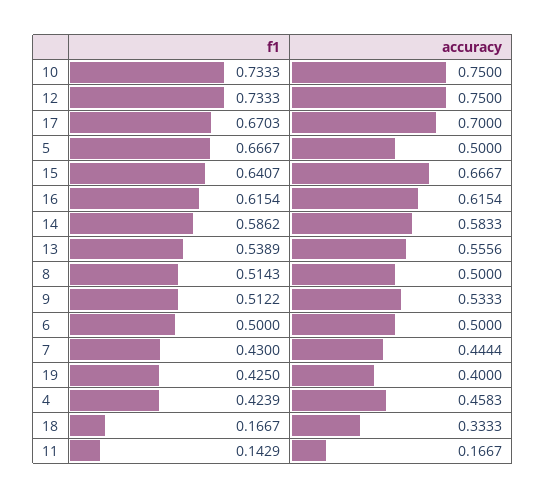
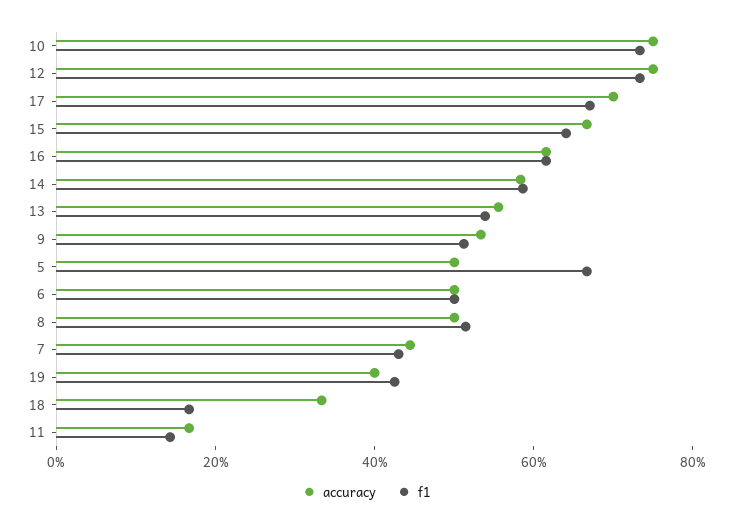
f1, 4: 0.4239 -> none
accuracy, 4: 0.4583 -> none

